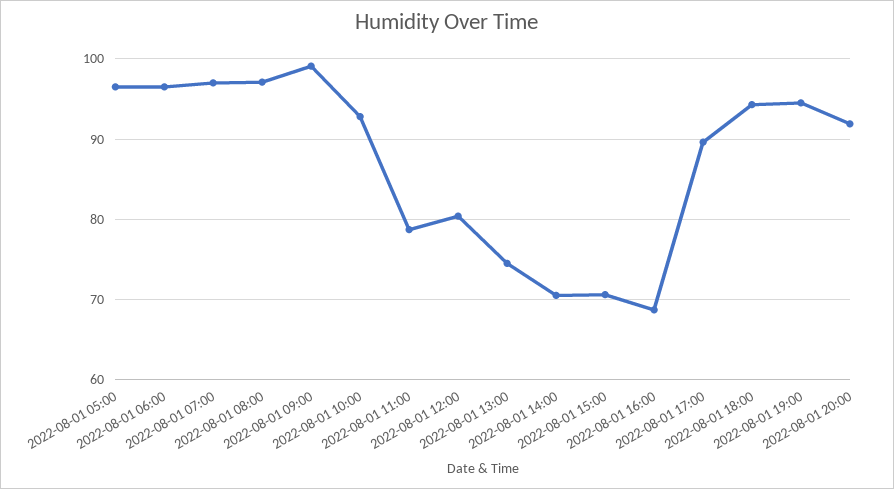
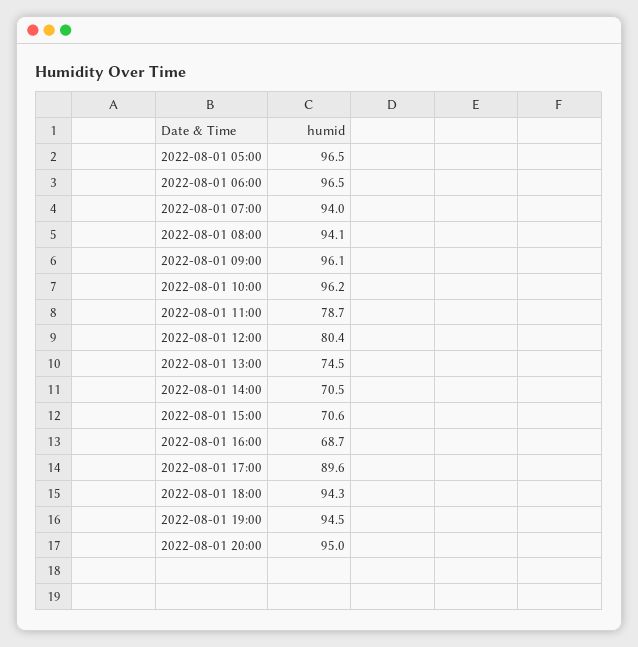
2022-08-01 07:00: 97 -> 94
2022-08-01 08:00: 97 -> 94.1
2022-08-01 09:00: 99 -> 96.1
2022-08-01 10:00: 93 -> 96.2
2022-08-01 20:00: 92 -> 95

